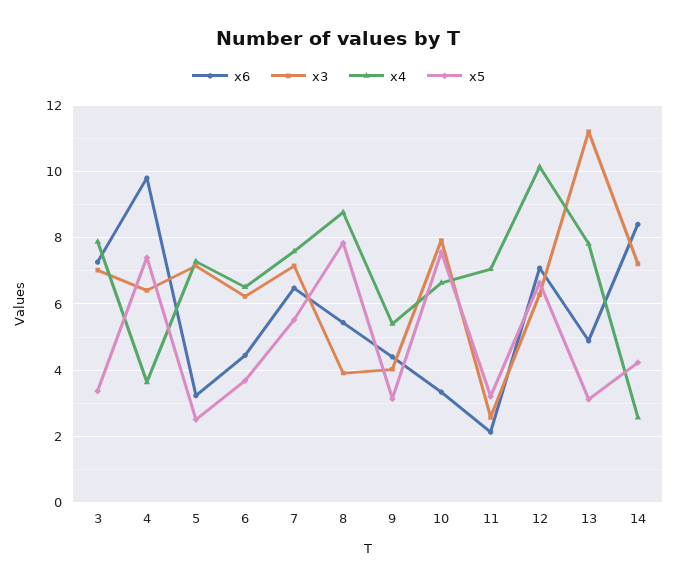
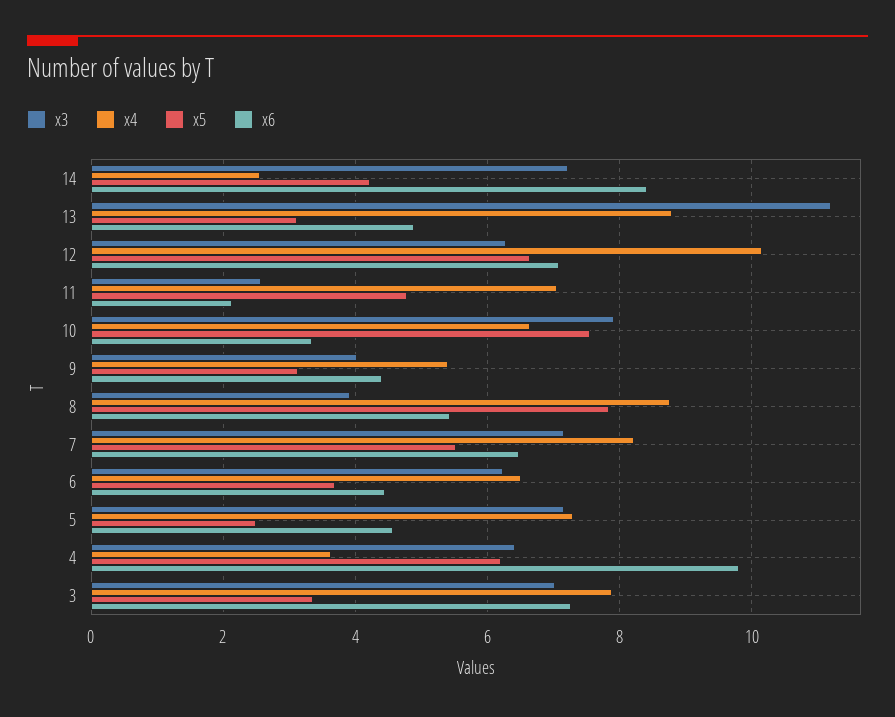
x5, 4: 7.4 -> 6.2
x6, 5: 3.2 -> 4.6
x4, 7: 7.6 -> 8.2
x5, 11: 3.2 -> 4.8
x4, 13: 7.8 -> 8.8

